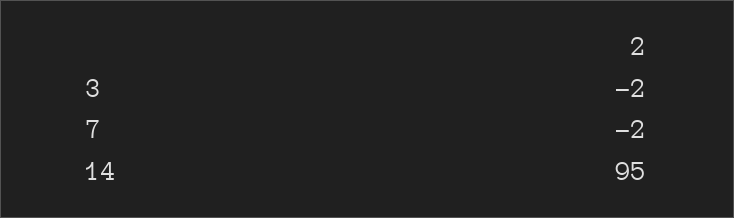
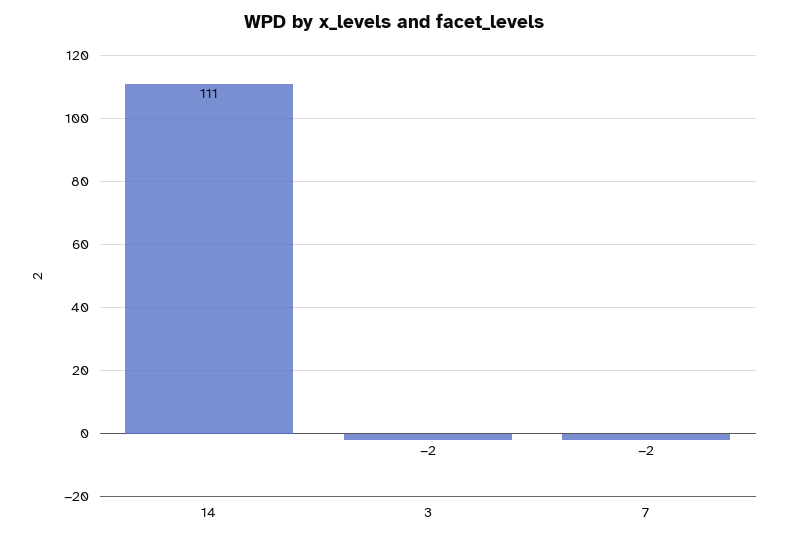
14: 95 -> 111

